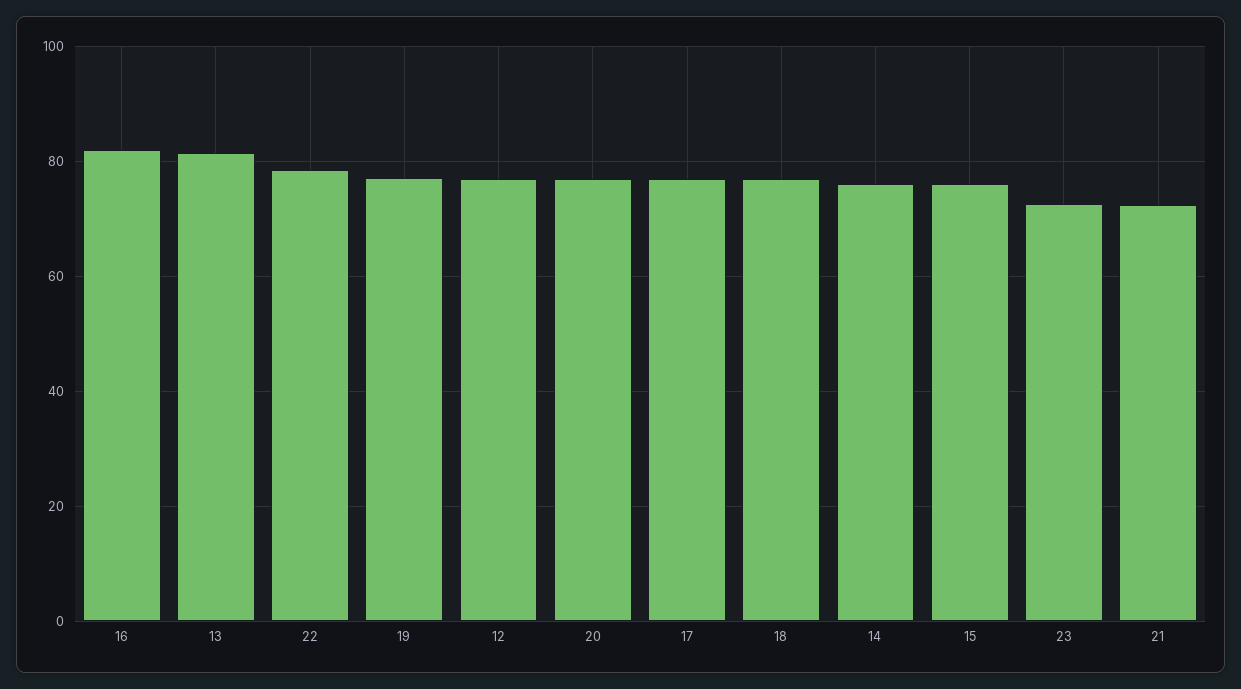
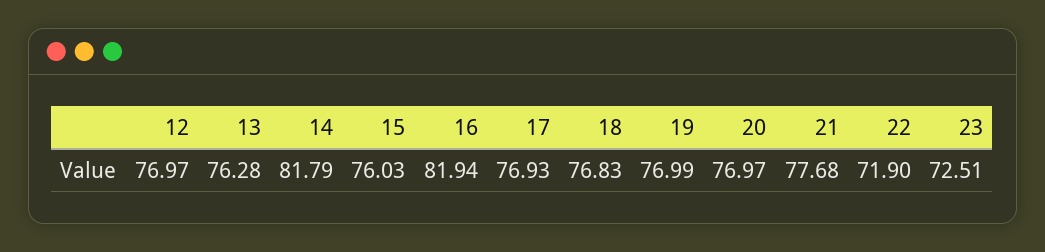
13: 82 -> 76.28
22: 78 -> 71.9
14: 76 -> 81.79
21: 72 -> 77.68

